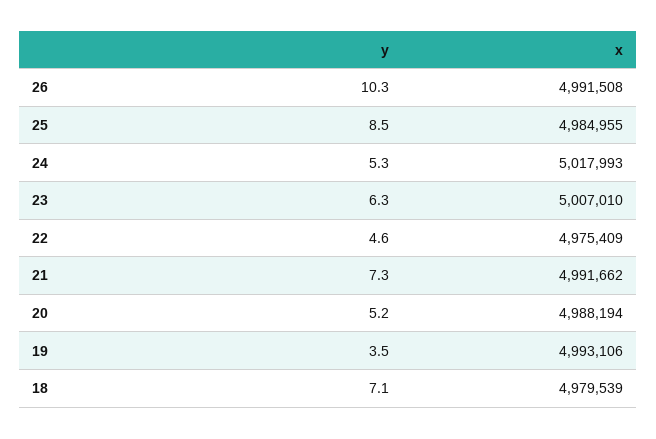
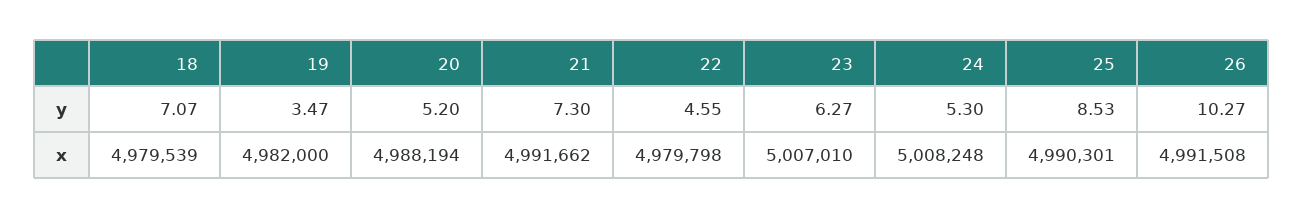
x, 25: 4984955 -> 4990301
x, 24: 5017993 -> 5008248
x, 22: 4975409 -> 4979798
x, 19: 4993106 -> 4982000

